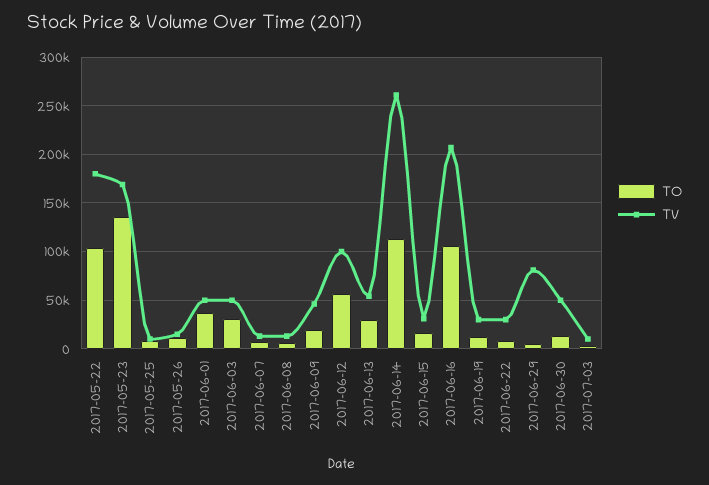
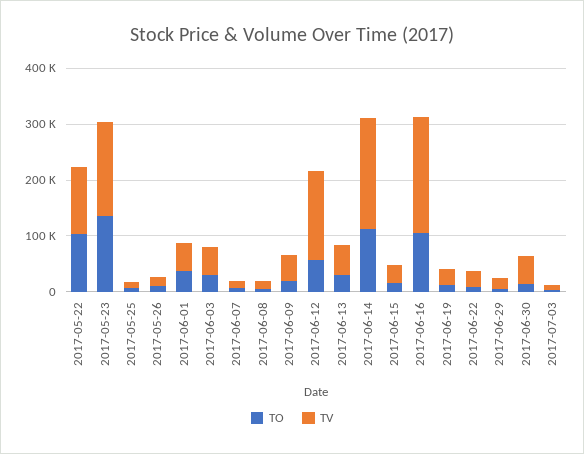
TV, 2017-05-22: 180000 -> 120000
TV, 2017-06-12: 100000 -> 160000
TV, 2017-06-14: 260000 -> 200000
TV, 2017-06-29: 80000 -> 20000

